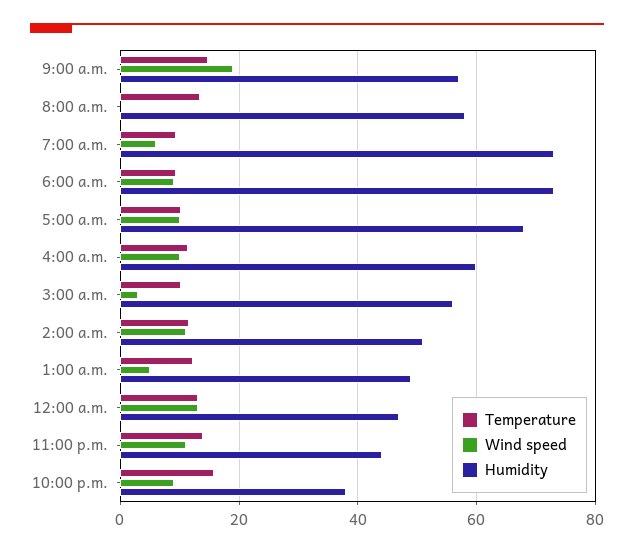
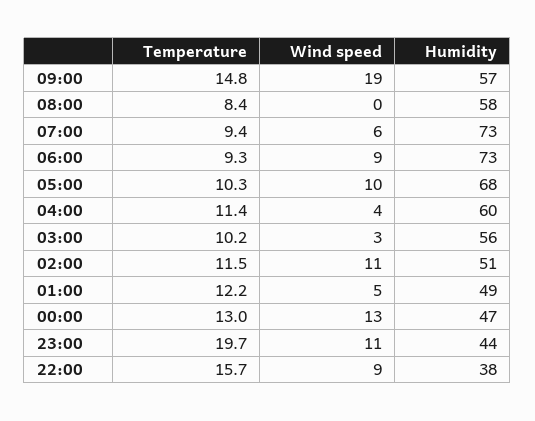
Temperature, 8:00 a.m.: 14 -> 8.4
Wind speed, 4:00 a.m.: 10 -> 4
Temperature, 11:00 p.m.: 14 -> 19.7

